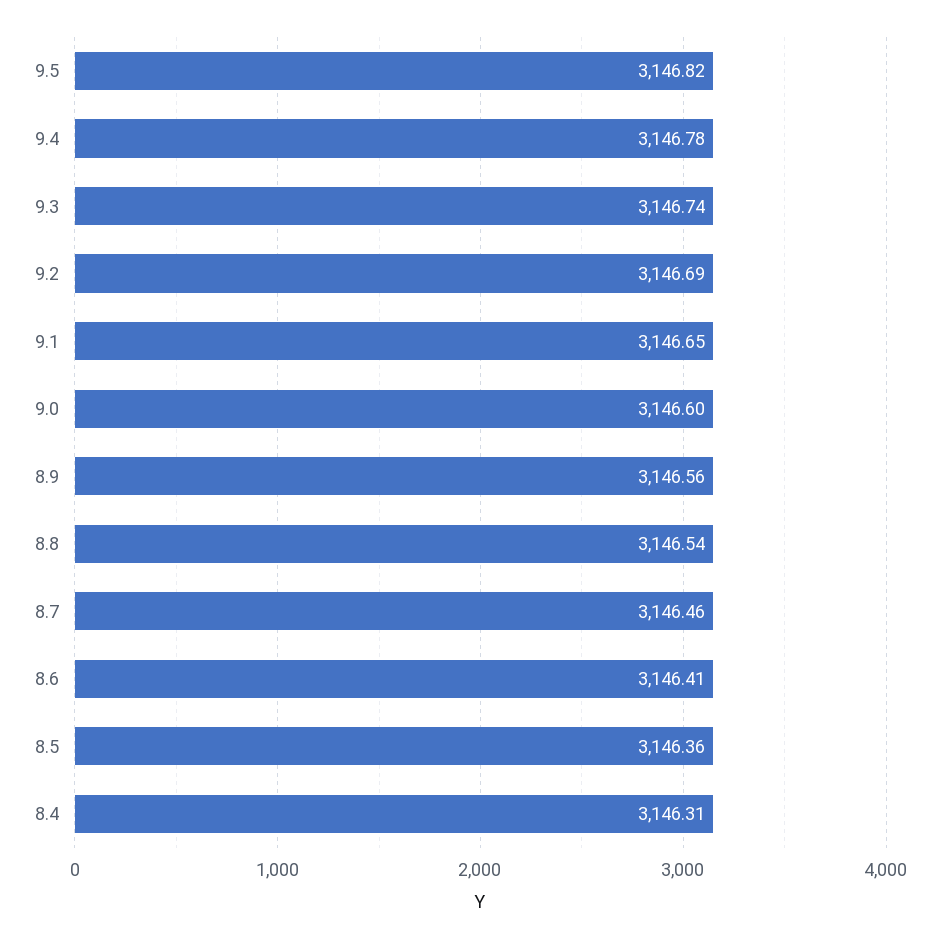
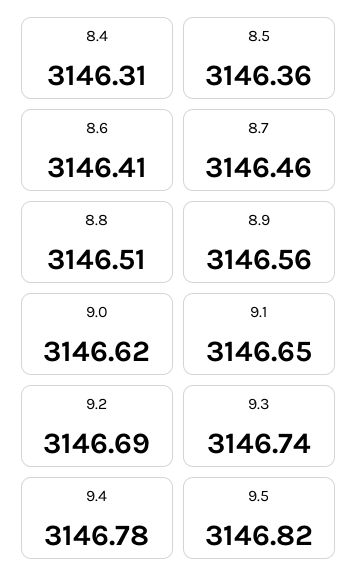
9.0: 3146.6 -> 3146.62
8.8: 3146.54 -> 3146.51

